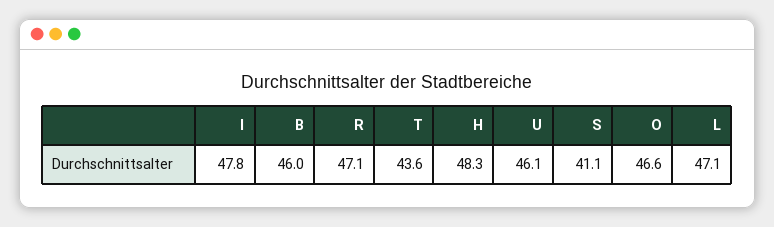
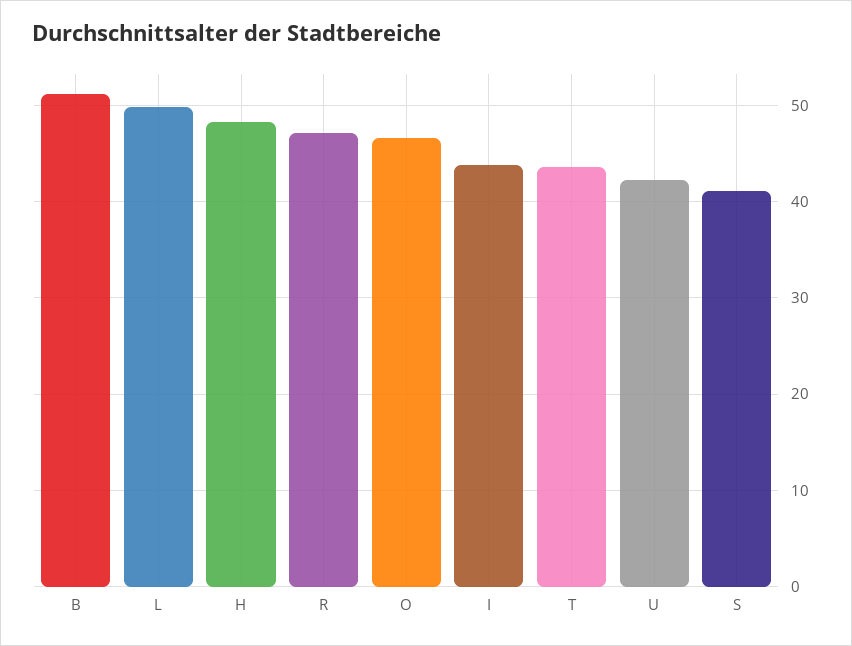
I: 47.8 -> 44
B: 46 -> 51
U: 46.1 -> 42
L: 47.1 -> 50

